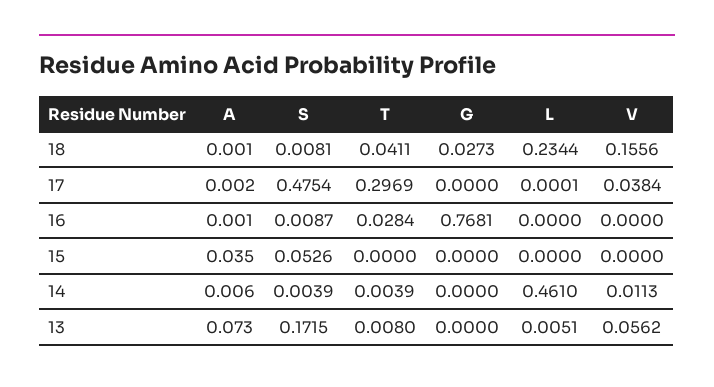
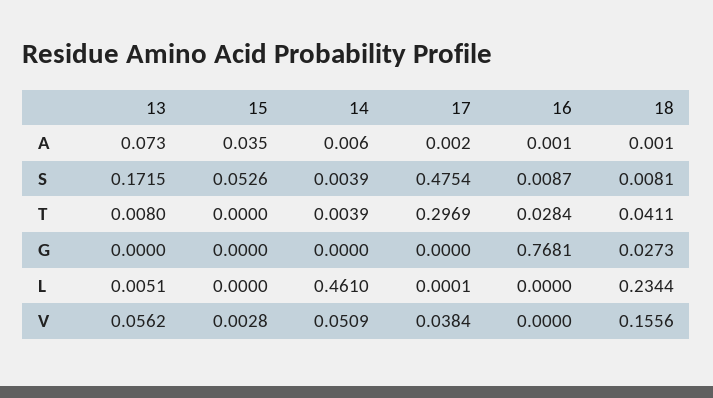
V, 15: 0 -> 0.0028
V, 14: 0.0113 -> 0.0509

